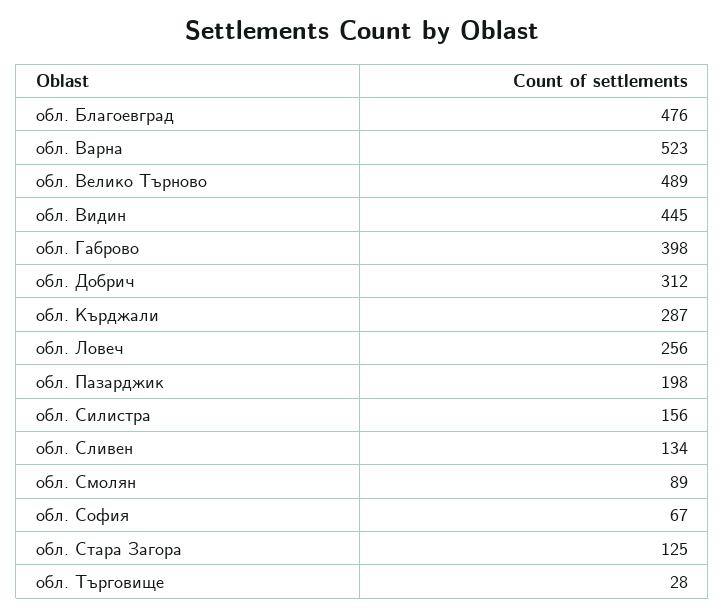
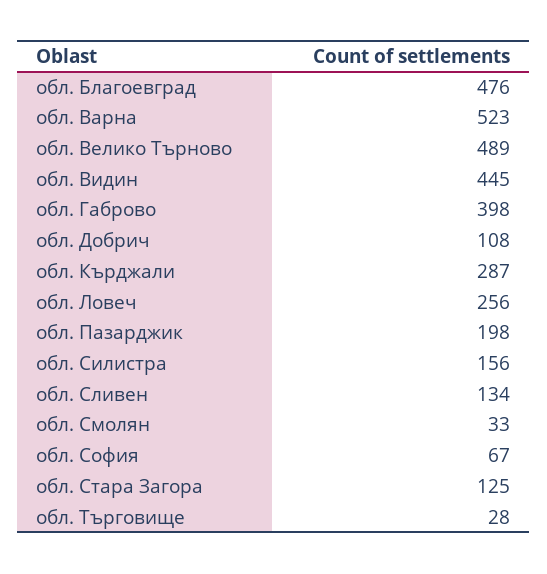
обл. Добрич: 312 -> 108
обл. Смолян: 89 -> 33

